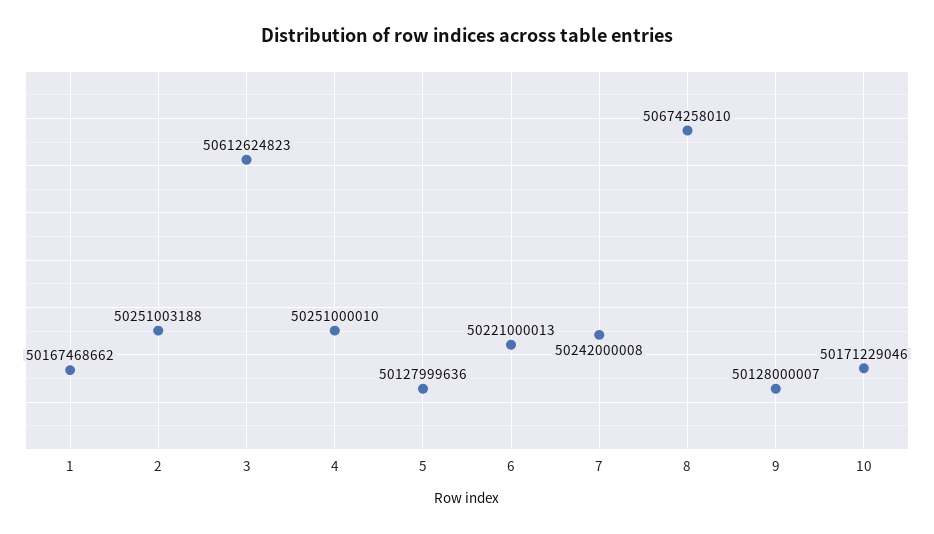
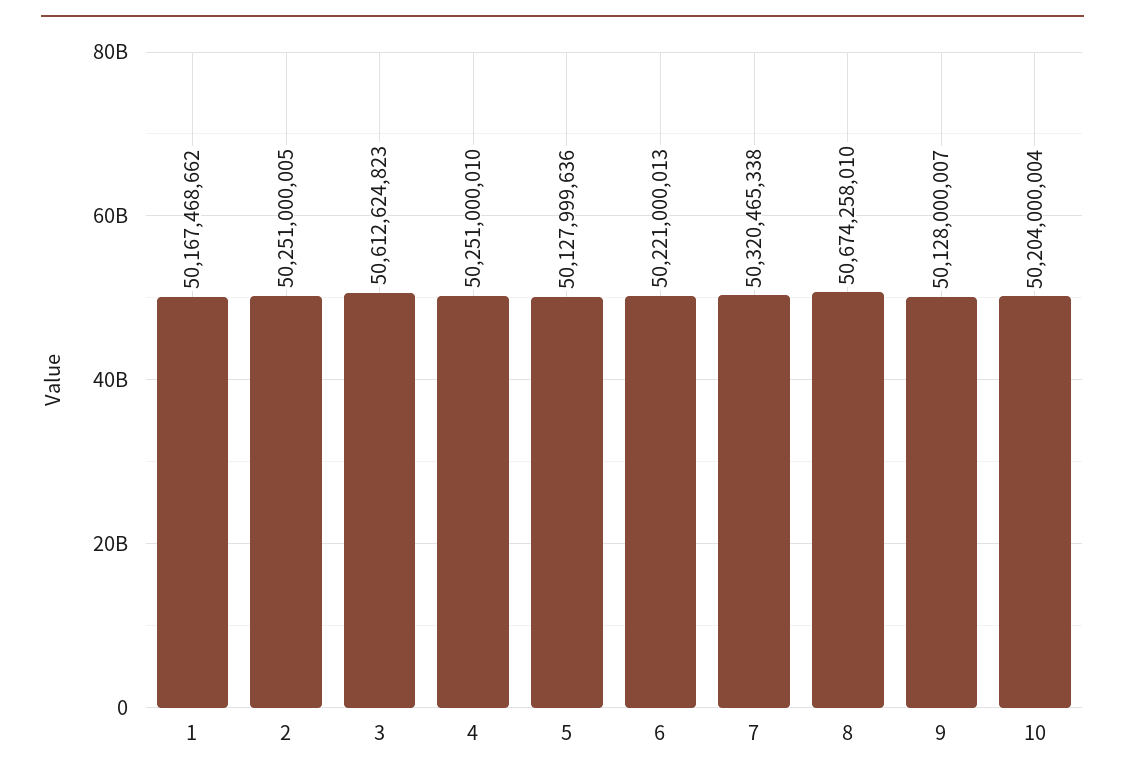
2: 50251003188 -> 50251000005
7: 50242000008 -> 50320465338
10: 50171229046 -> 50204000004

